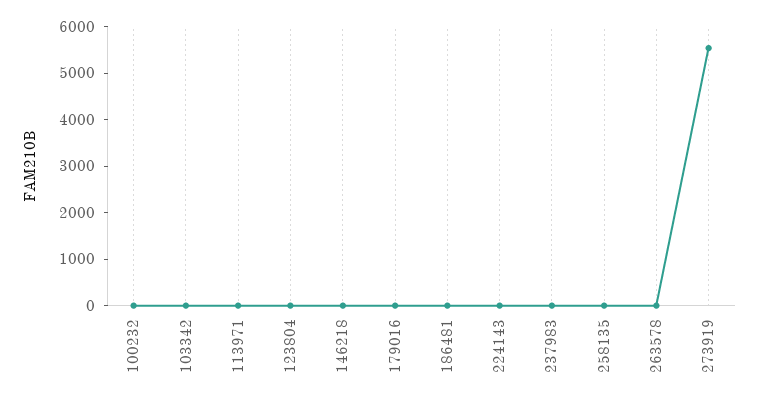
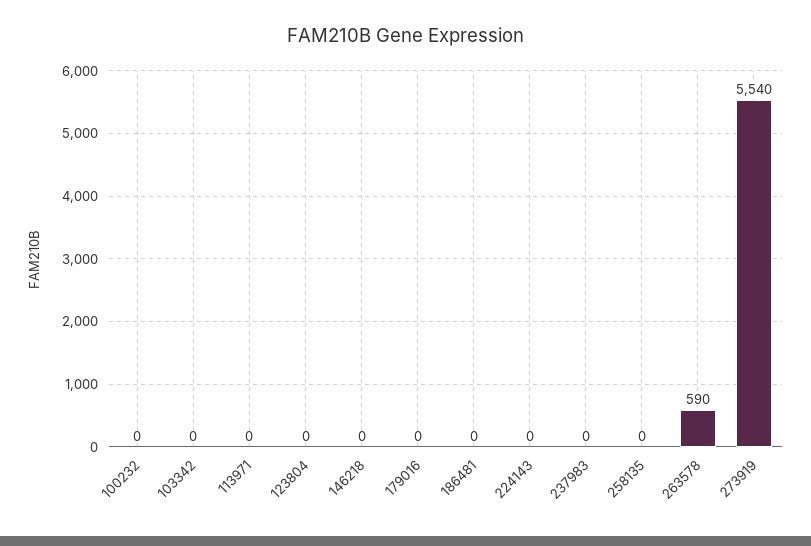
263578: 0 -> 590

